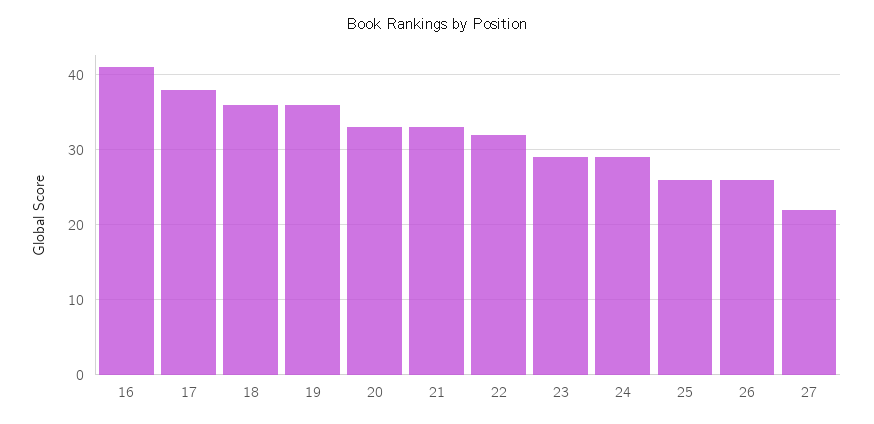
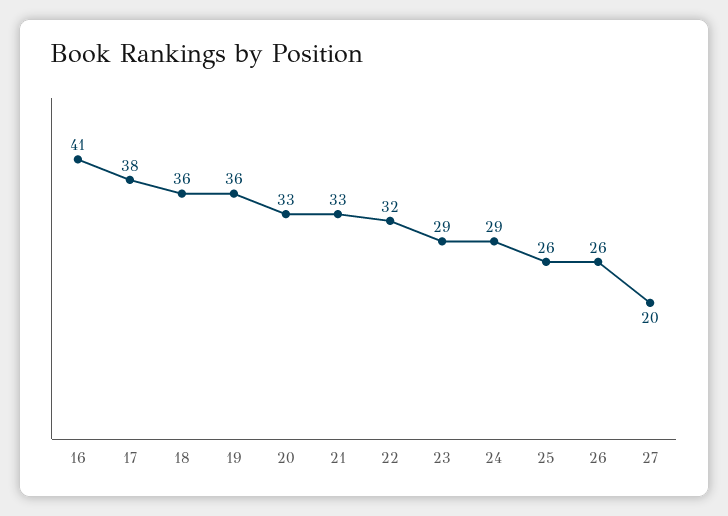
27: 22 -> 20

